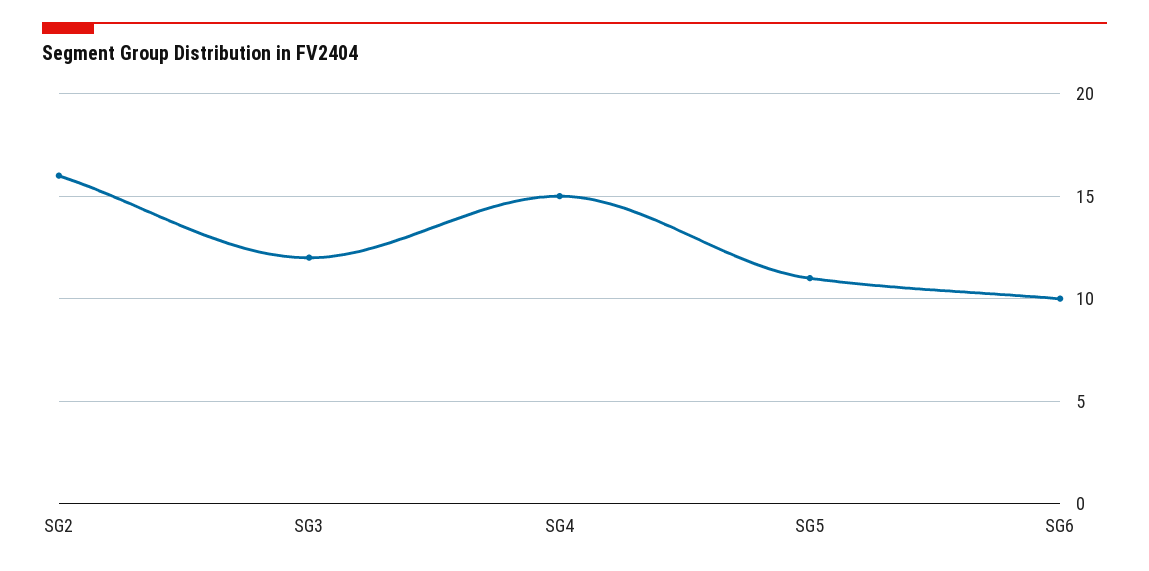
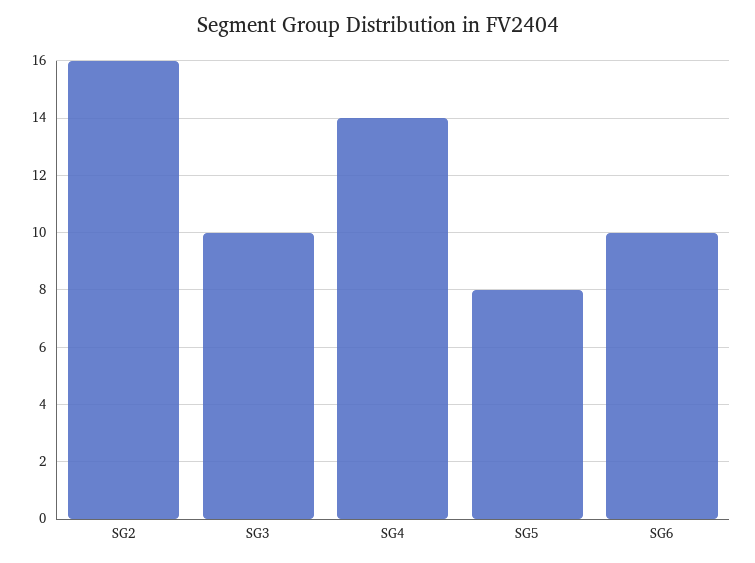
SG3: 12 -> 10
SG4: 15 -> 14
SG5: 11 -> 8

